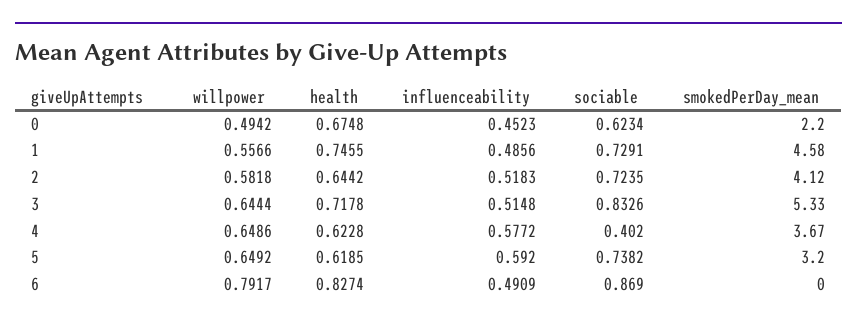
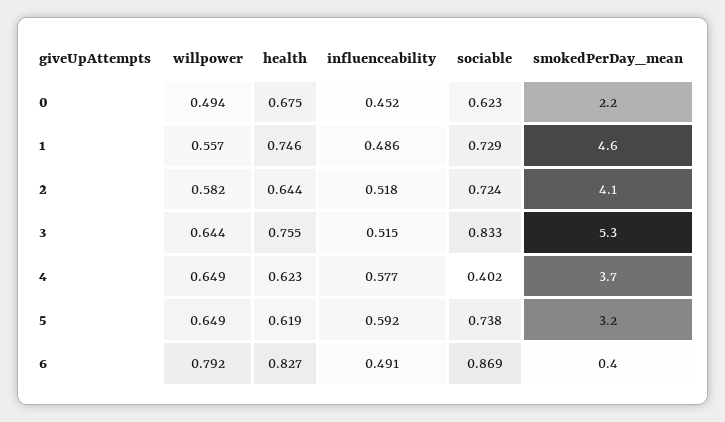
health, 3: 0.7178 -> 0.755
smokedPerDay_mean, 6: 0 -> 0.4

